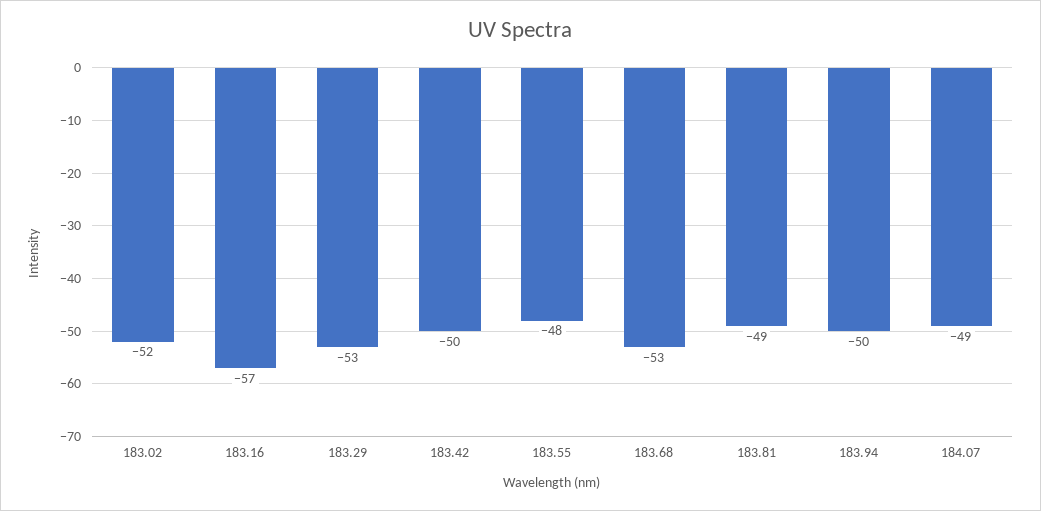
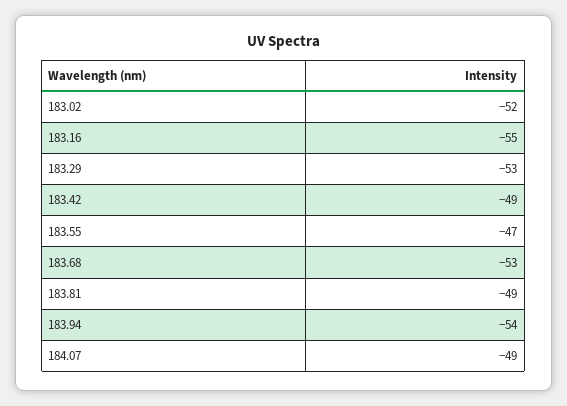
183.16: -57 -> -55
183.42: -50 -> -49
183.55: -48 -> -47
183.94: -50 -> -54

